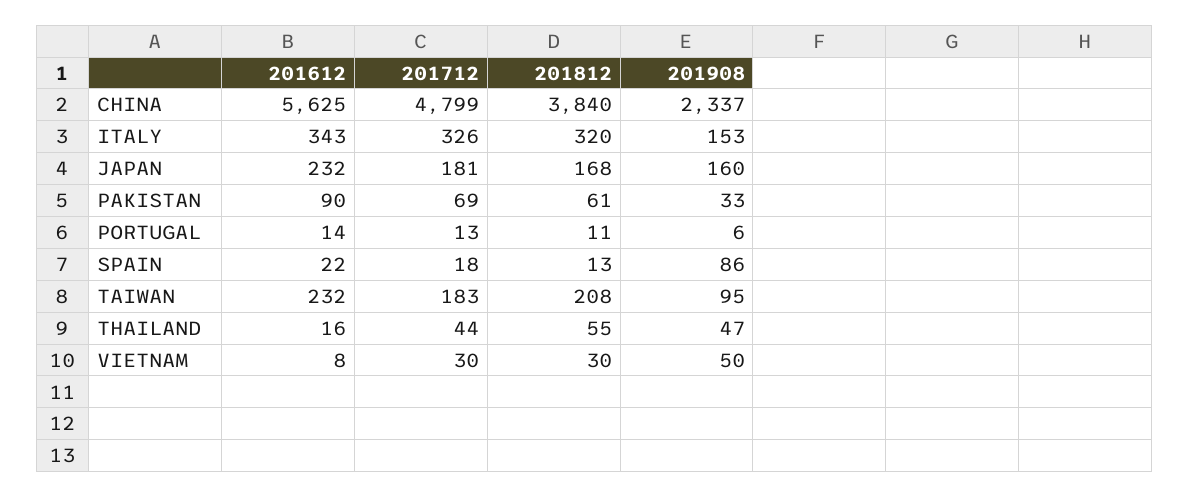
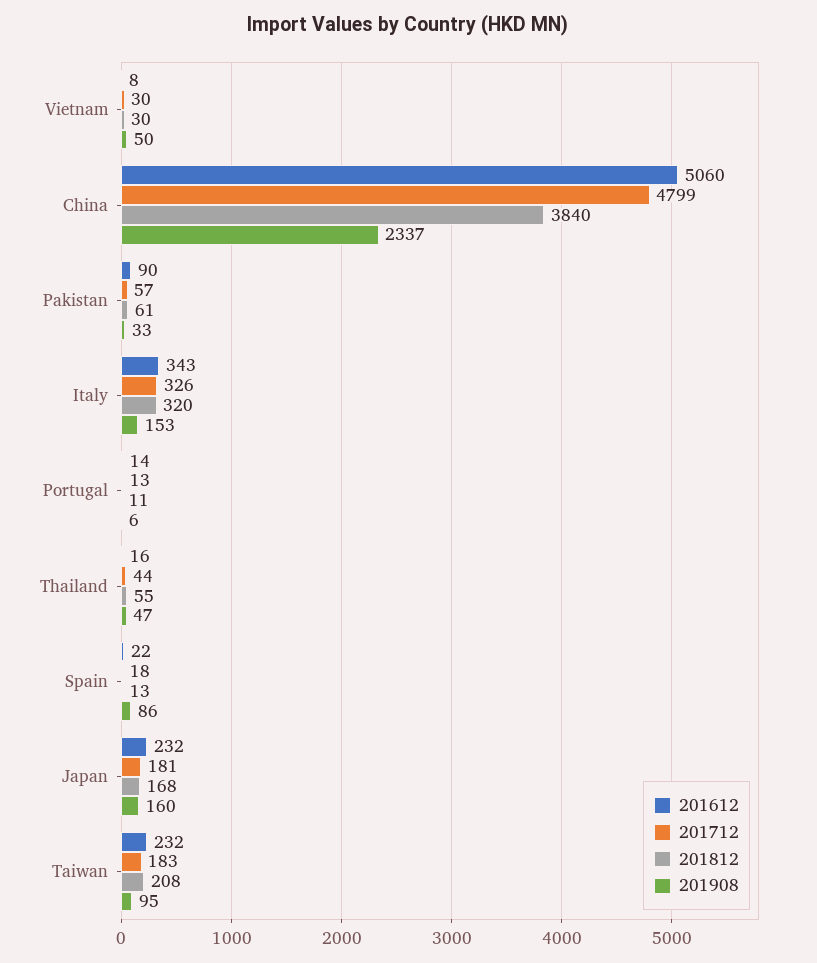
201612, CHINA: 5625 -> 5060
201712, PAKISTAN: 69 -> 57

